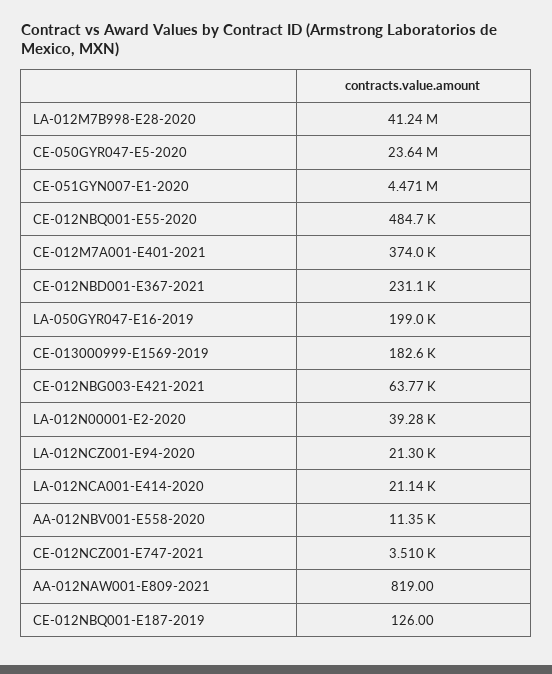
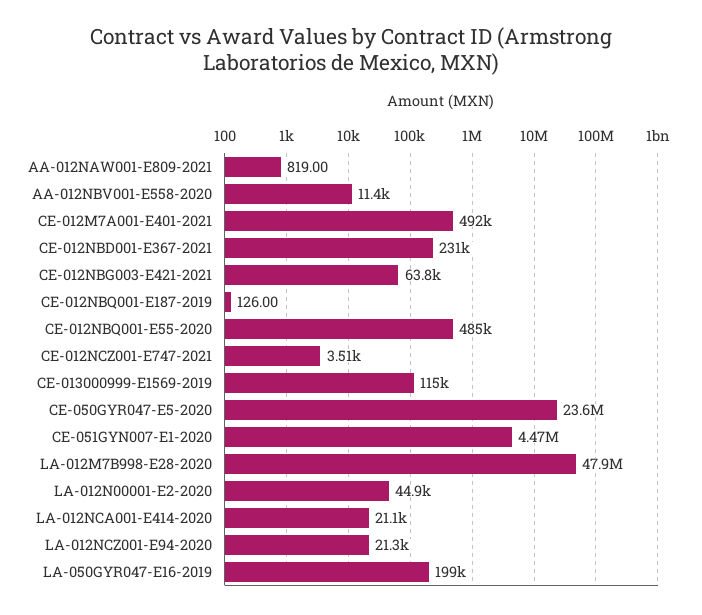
LA-012M7B998-E28-2020: 41240000 -> 47900000
CE-012M7A001-E401-2021: 374000 -> 492000
CE-013000999-E1569-2019: 182600 -> 115000
LA-012N00001-E2-2020: 39280 -> 44900

